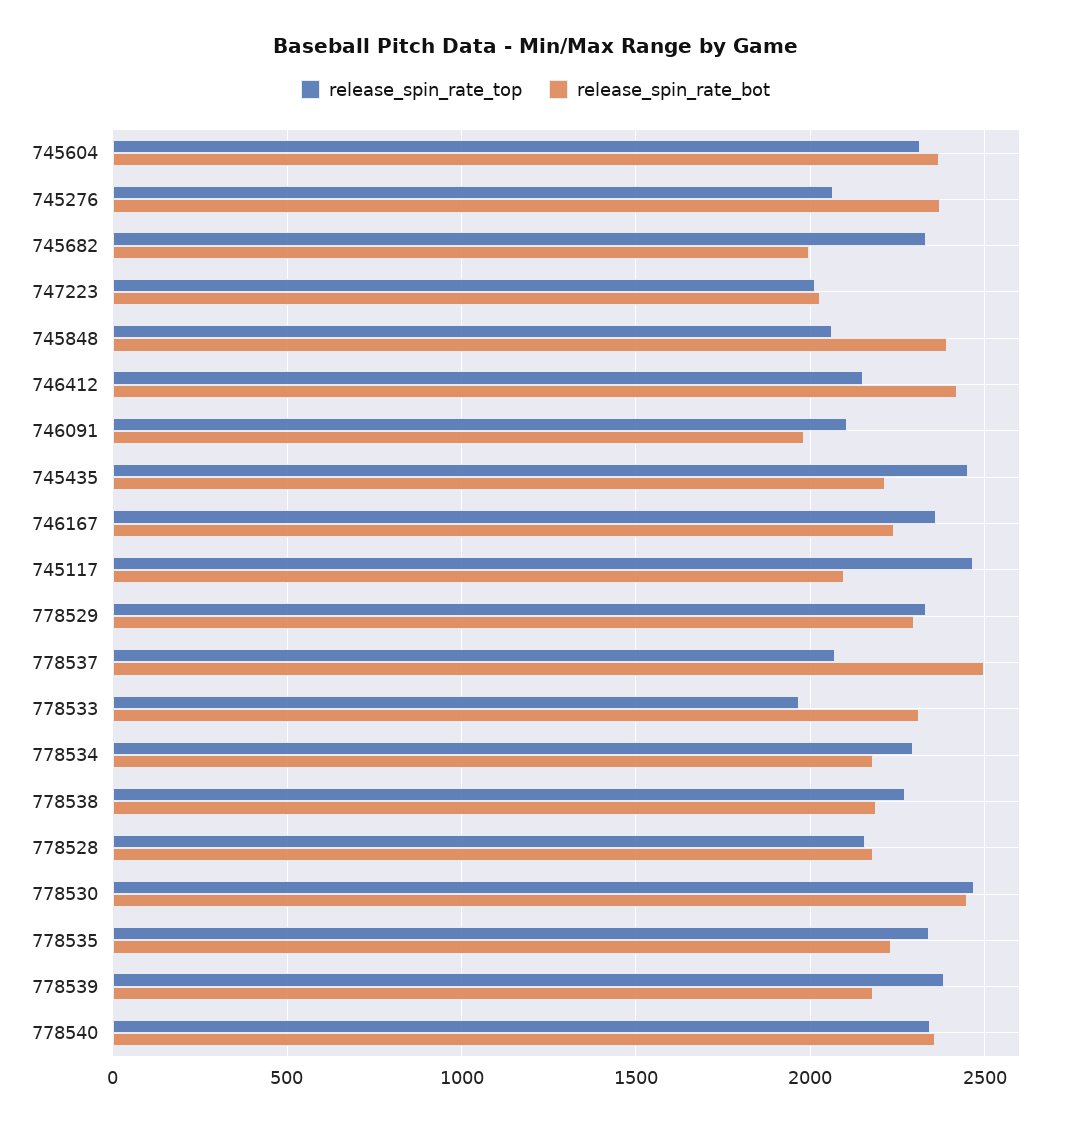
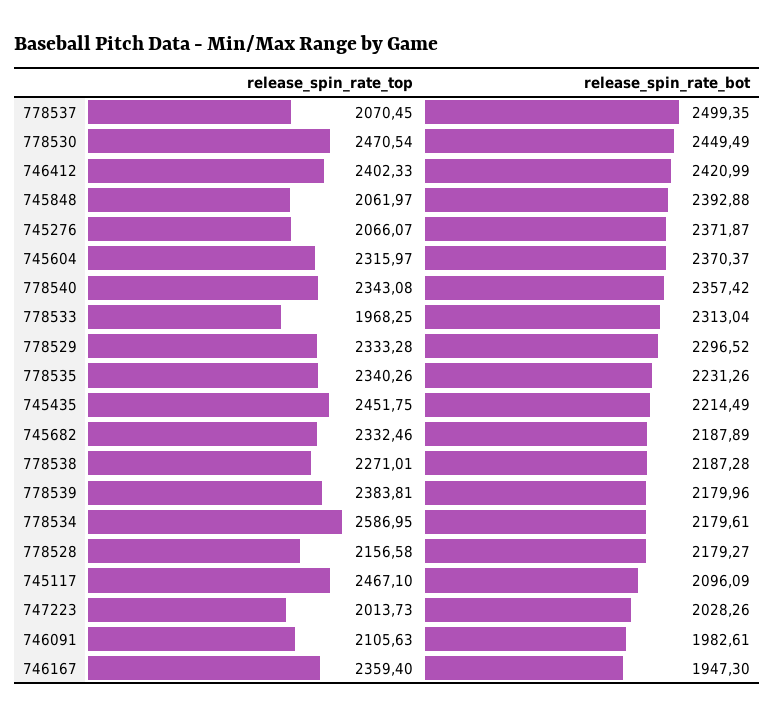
release_spin_rate_bot, 745682: 2000 -> 2187.89
release_spin_rate_top, 746412: 2150 -> 2402.33
release_spin_rate_bot, 746167: 2250 -> 1947.3
release_spin_rate_top, 778534: 2300 -> 2586.95

